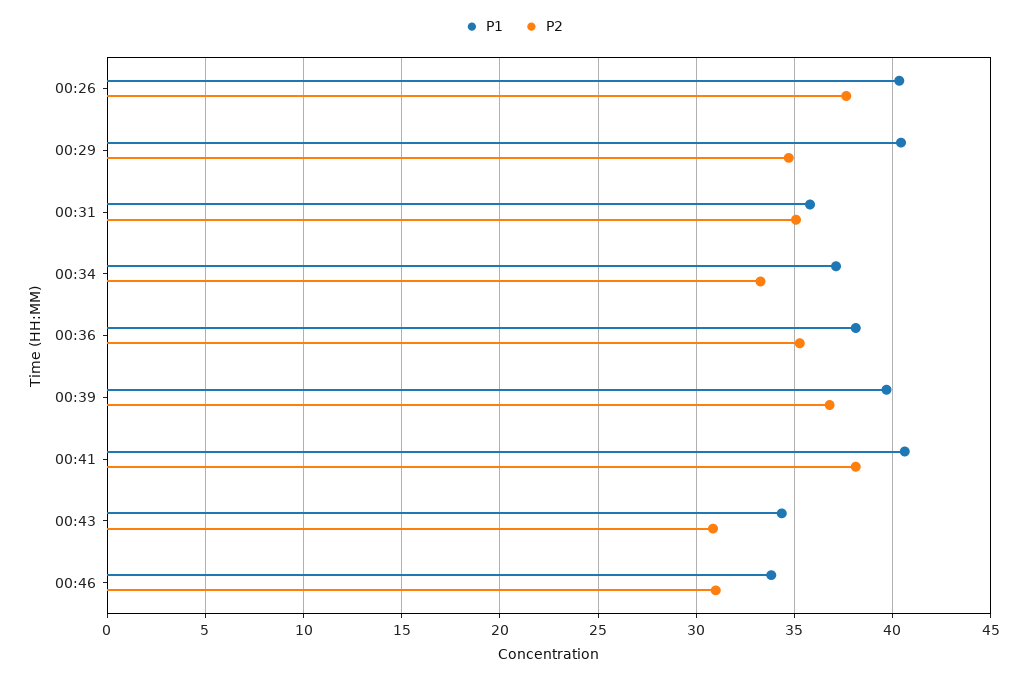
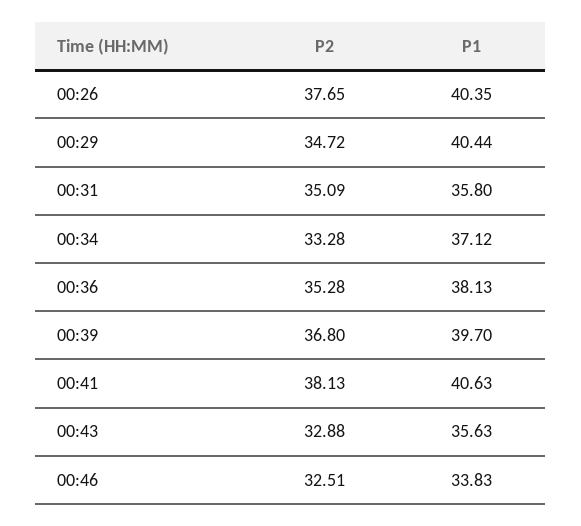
P1, 00:43: 34.5 -> 35.63
P2, 00:43: 31 -> 32.88
P2, 00:46: 31 -> 32.51

